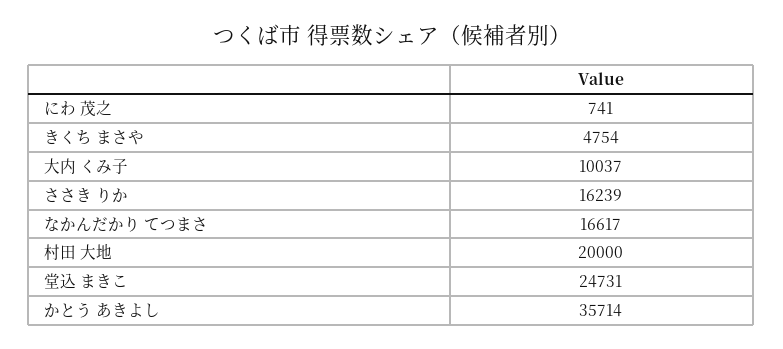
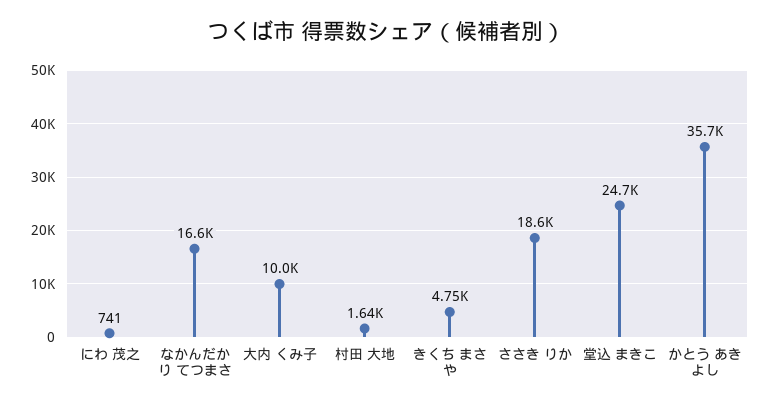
ささき りか: 16239 -> 18600
村田 大地: 20000 -> 1640

